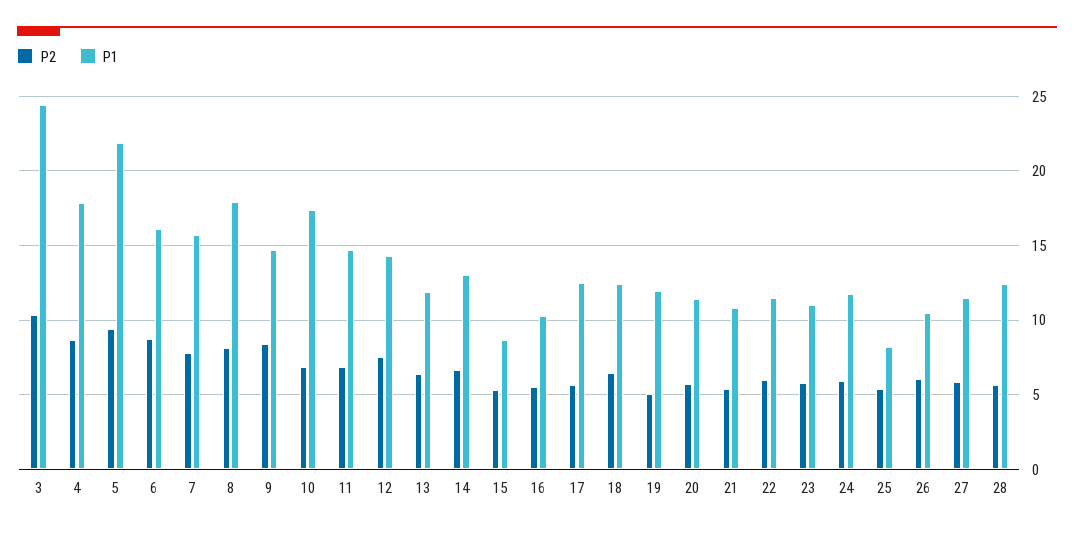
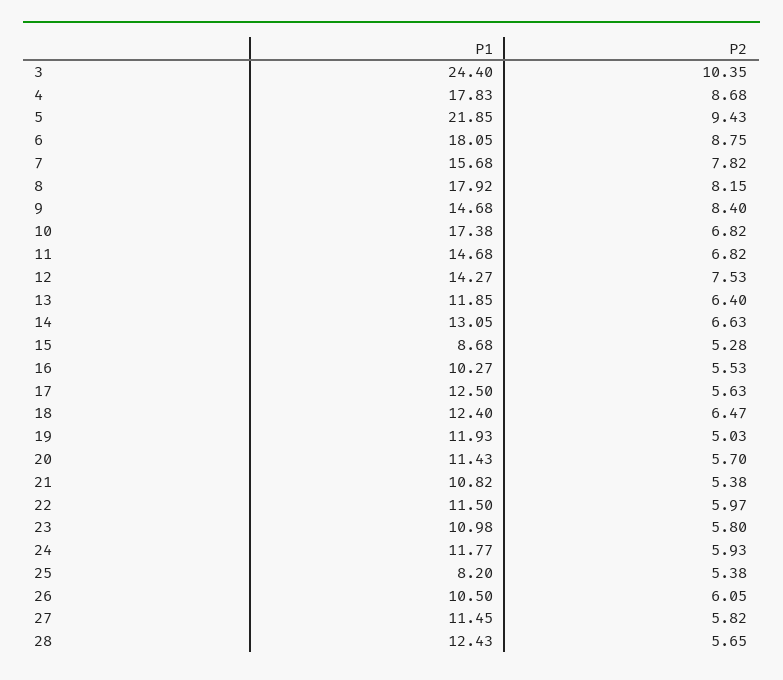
P1, 6: 16 -> 18.05

